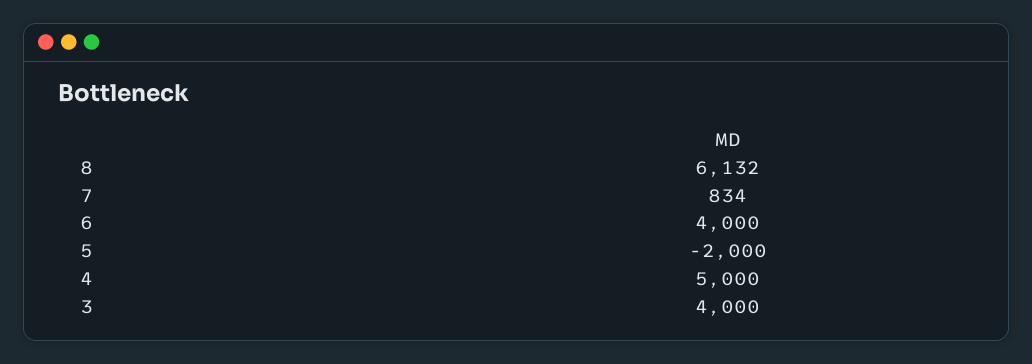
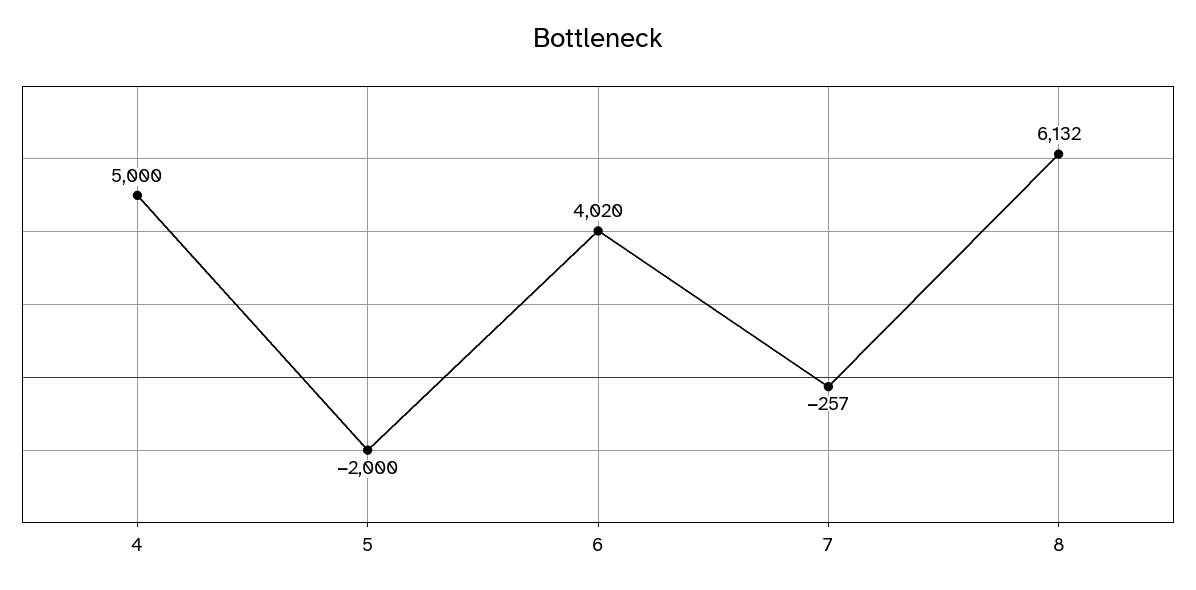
7: 834 -> -257
6: 4000 -> 4020
3: 4000 -> none

